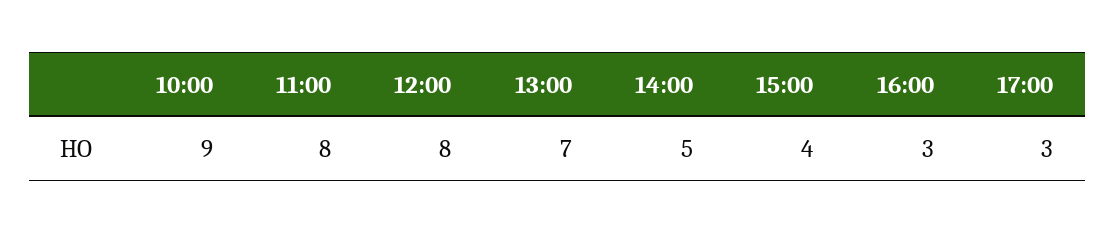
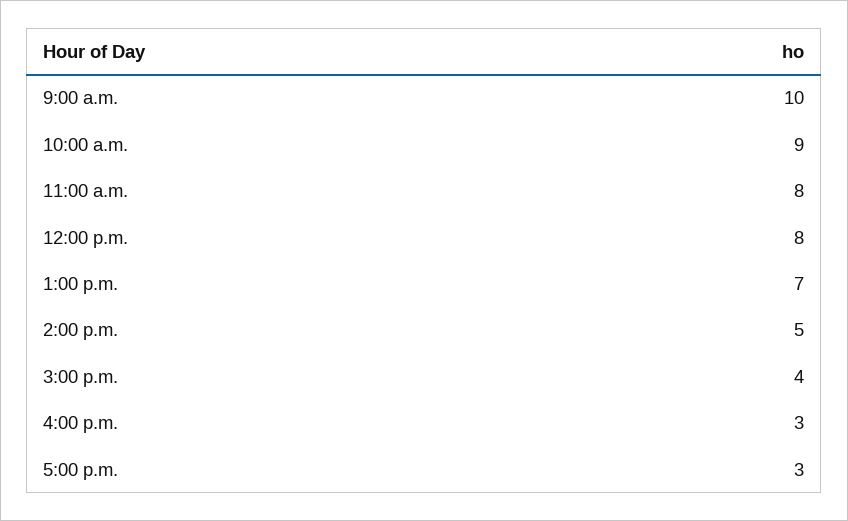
9:00 a.m.: none -> 10

